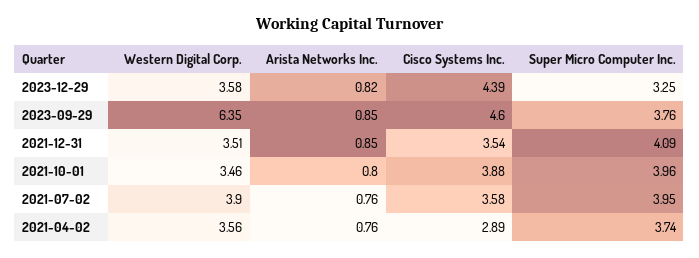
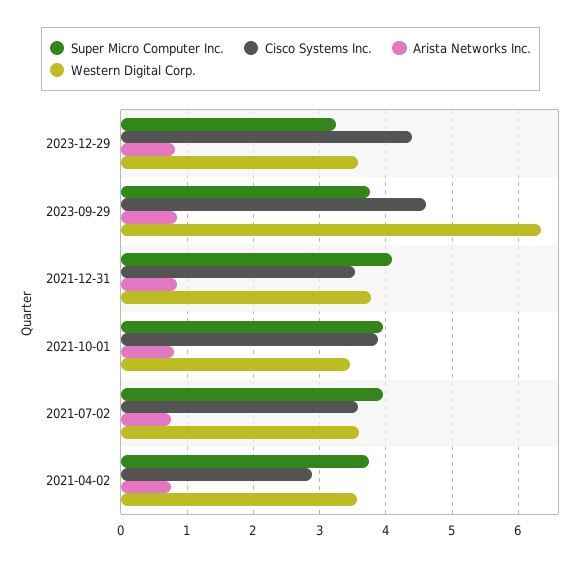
Western Digital Corp., 2021-12-31: 3.51 -> 3.8
Western Digital Corp., 2021-07-02: 3.9 -> 3.6

